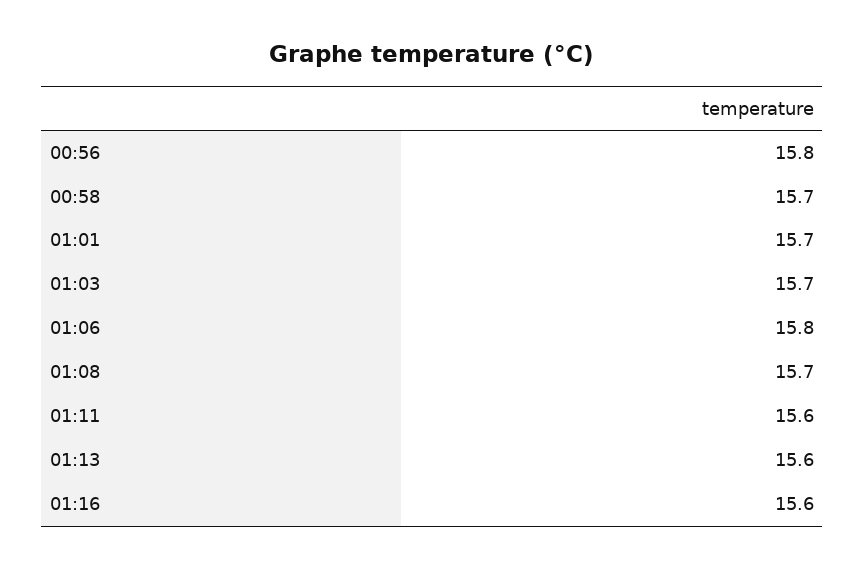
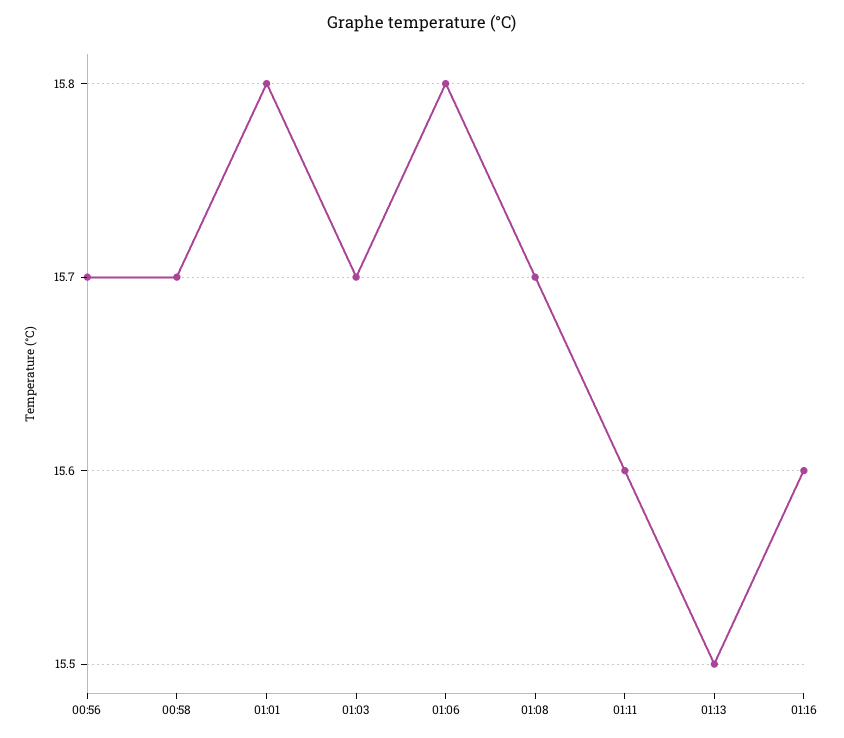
00:56: 15.8 -> 15.7
01:01: 15.7 -> 15.8
01:13: 15.6 -> 15.5

